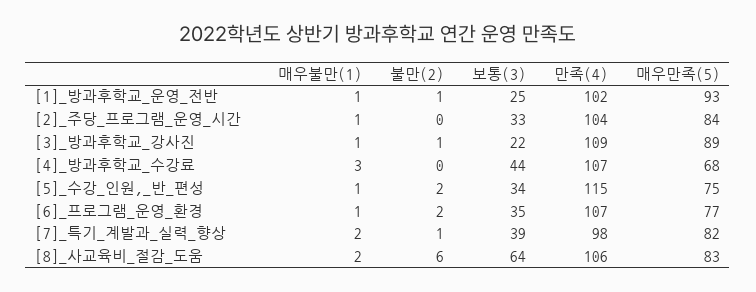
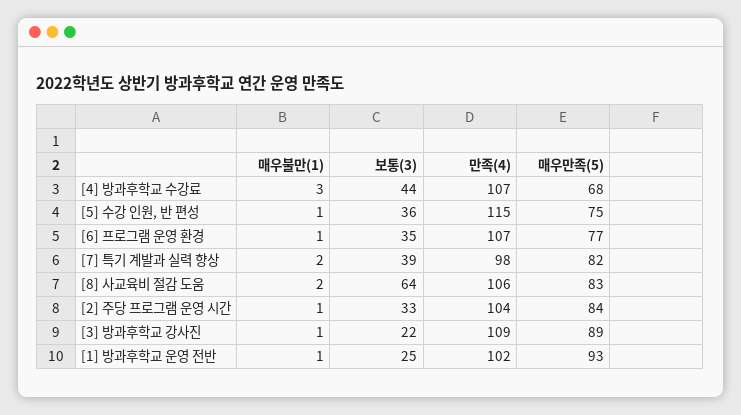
불만(2), [1]_방과후학교_운영_전반: 1 -> none
불만(2), [2]_주당_프로그램_운영_시간: 0 -> none
불만(2), [3]_방과후학교_강사진: 1 -> none
불만(2), [4]_방과후학교_수강료: 0 -> none
불만(2), [5]_수강_인원,_반_편성: 2 -> none
보통(3), [5]_수강_인원,_반_편성: 34 -> 36
불만(2), [6]_프로그램_운영_환경: 2 -> none
불만(2), [7]_특기_계발과_실력_향상: 1 -> none
불만(2), [8]_사교육비_절감_도움: 6 -> none

